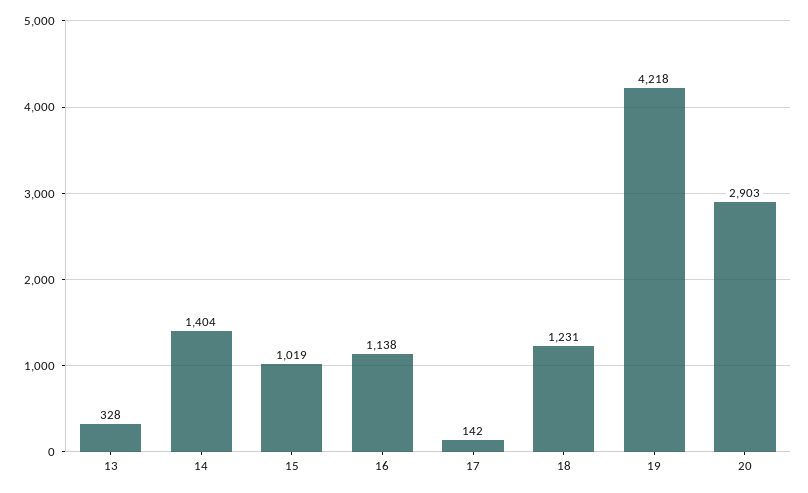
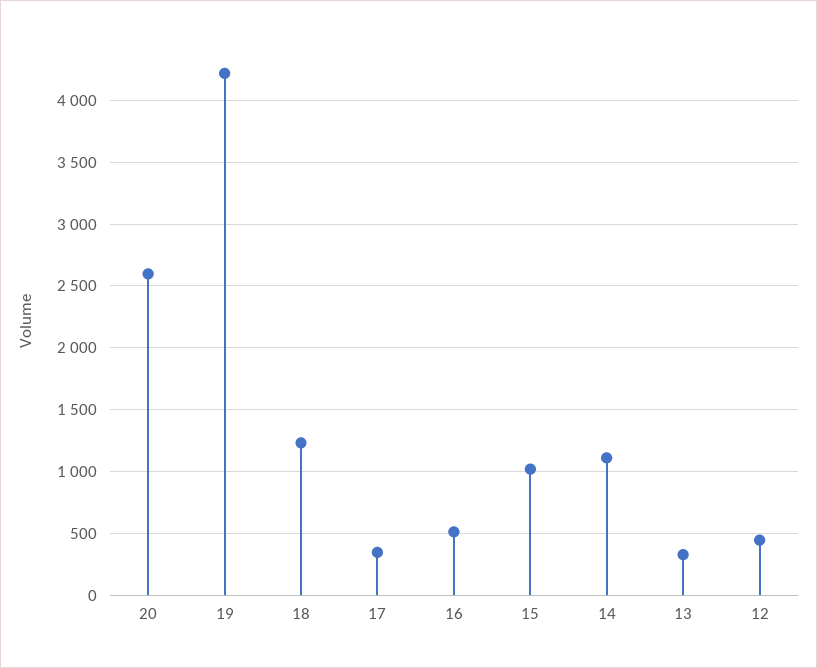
14: 1404 -> 1100
16: 1138 -> 500
17: 142 -> 350
20: 2903 -> 2600
12: none -> 450

